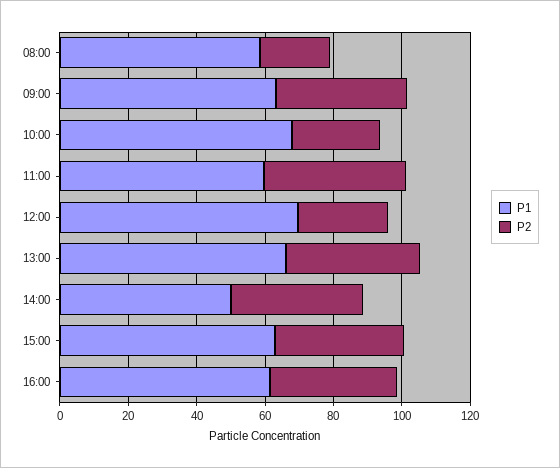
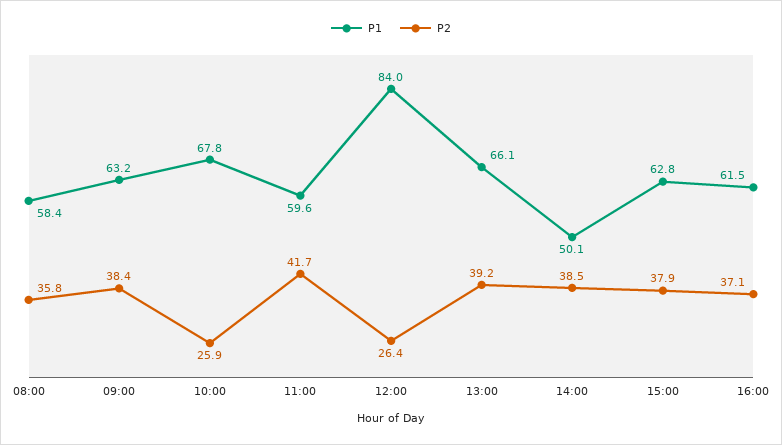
P2, 08:00: 20 -> 35.8
P1, 12:00: 70 -> 84

